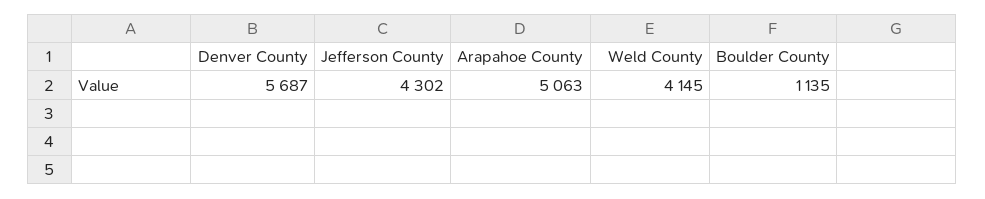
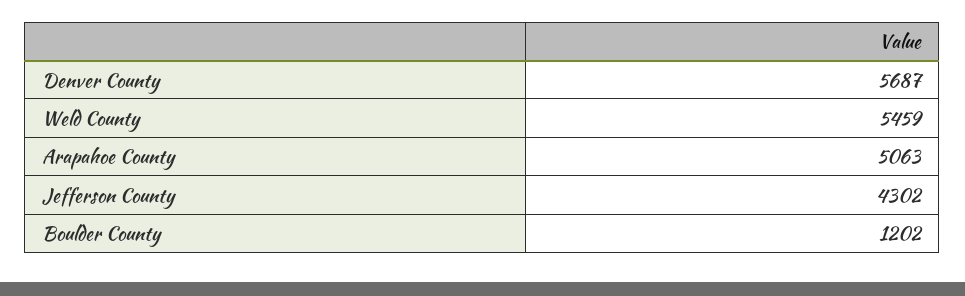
Weld County: 4145 -> 5459
Boulder County: 1135 -> 1202

